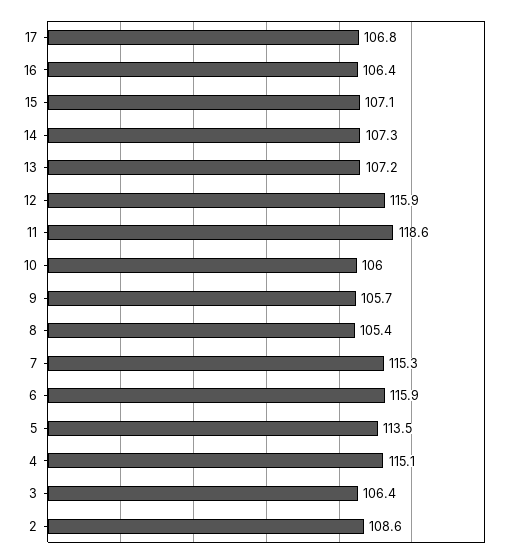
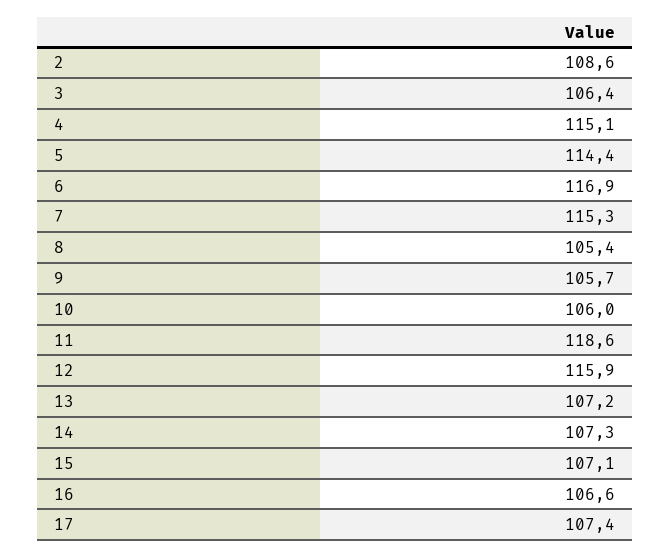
17: 106.8 -> 107.4
16: 106.4 -> 106.6
6: 115.9 -> 116.9
5: 113.5 -> 114.4

